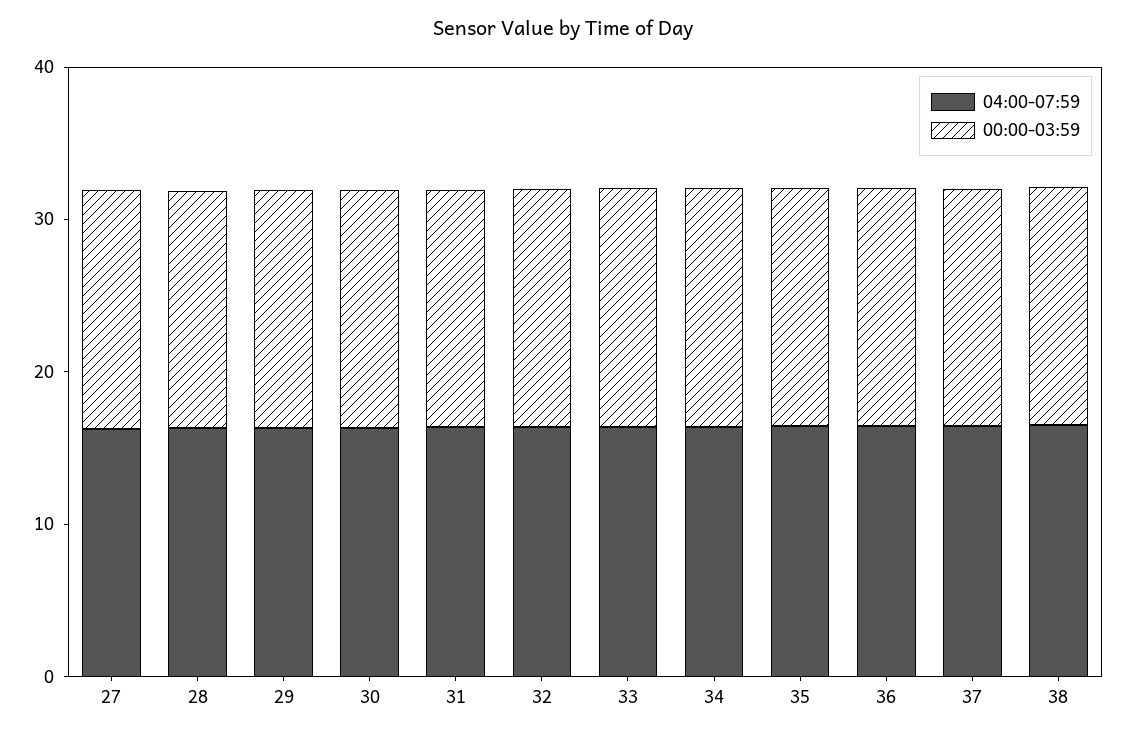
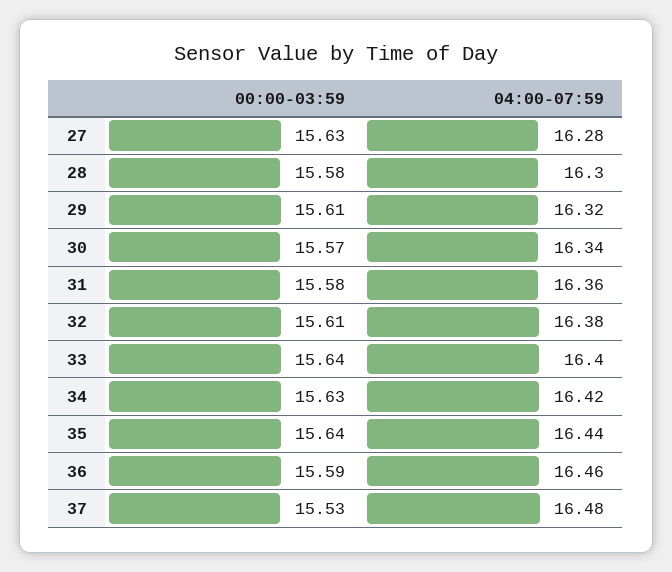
04:00-07:59, 38: 16 -> none
00:00-03:59, 38: 16 -> none

